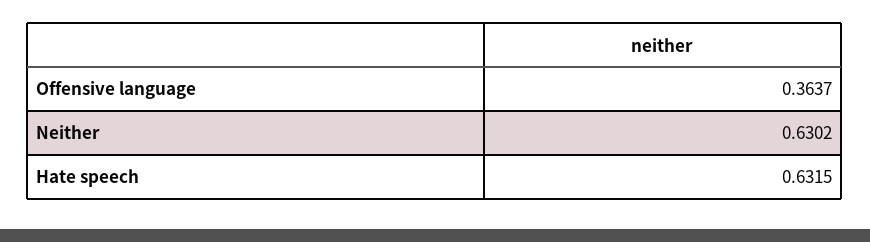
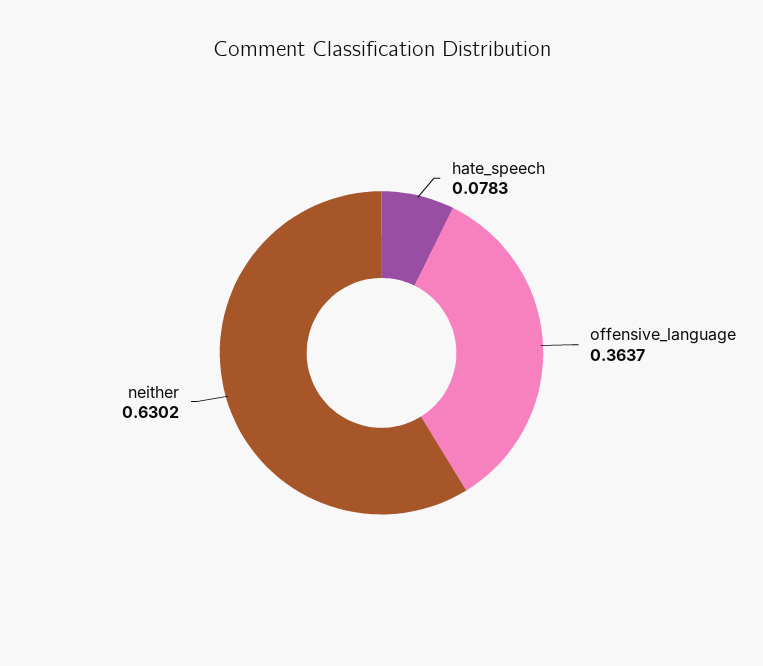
Hate speech: 0.6315 -> 0.0783

